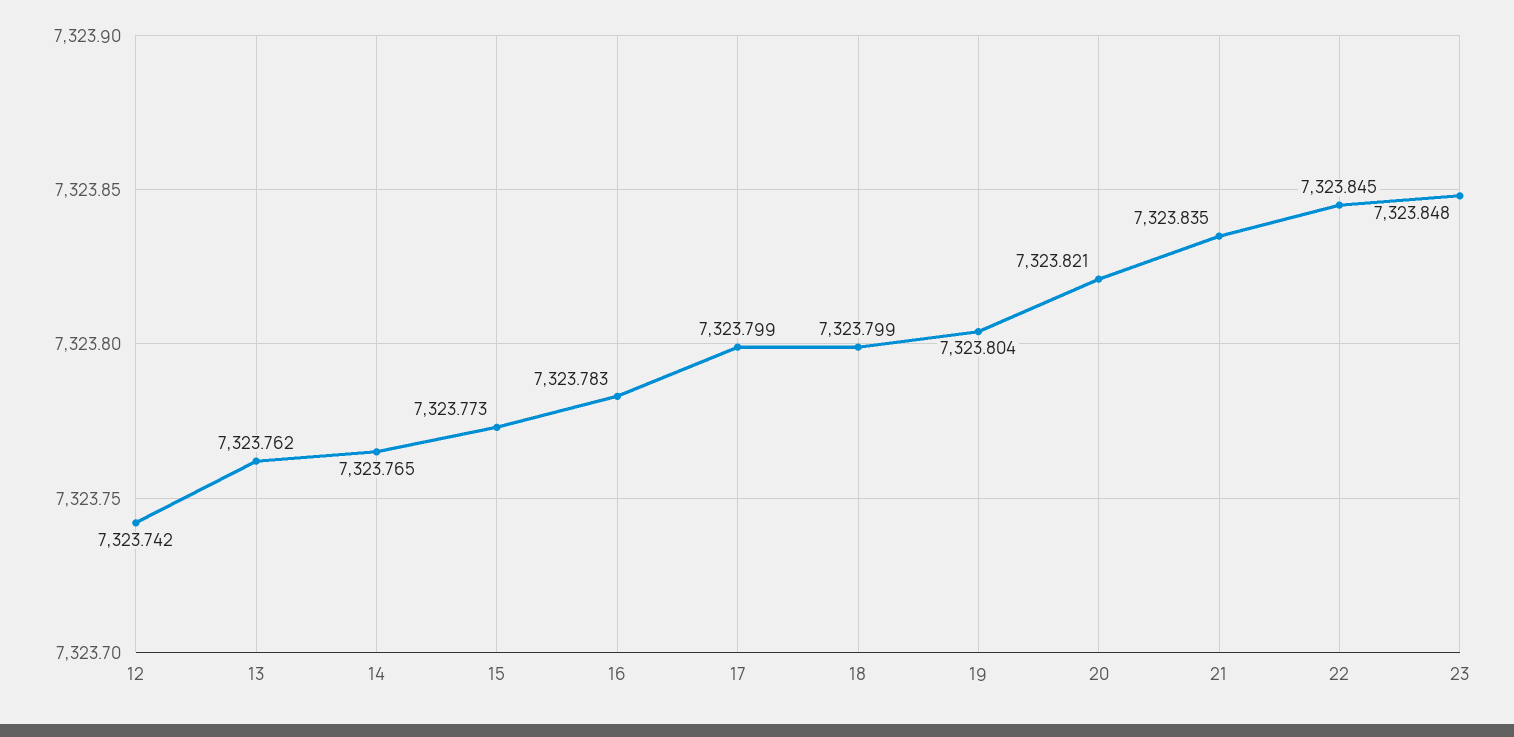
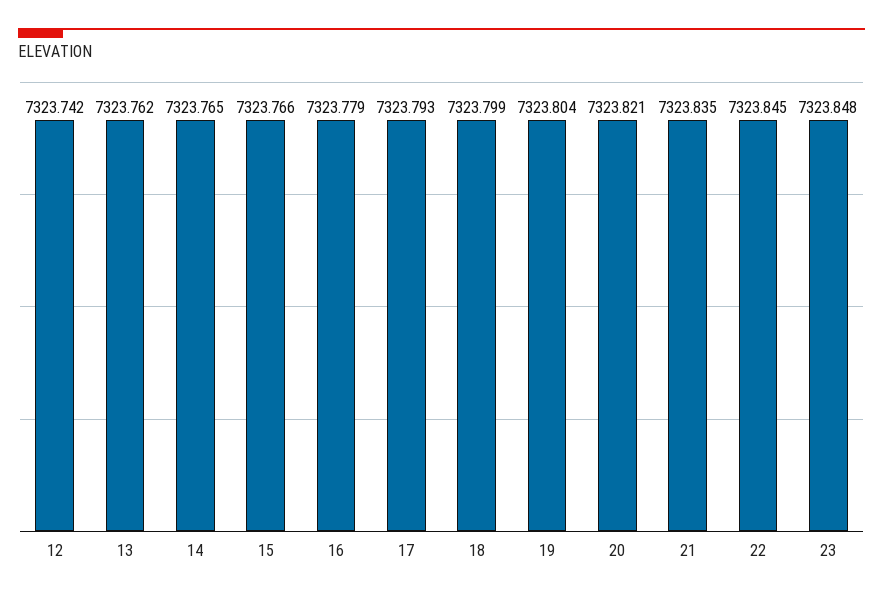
15: 7323.773 -> 7323.766
16: 7323.783 -> 7323.779
17: 7323.799 -> 7323.793

